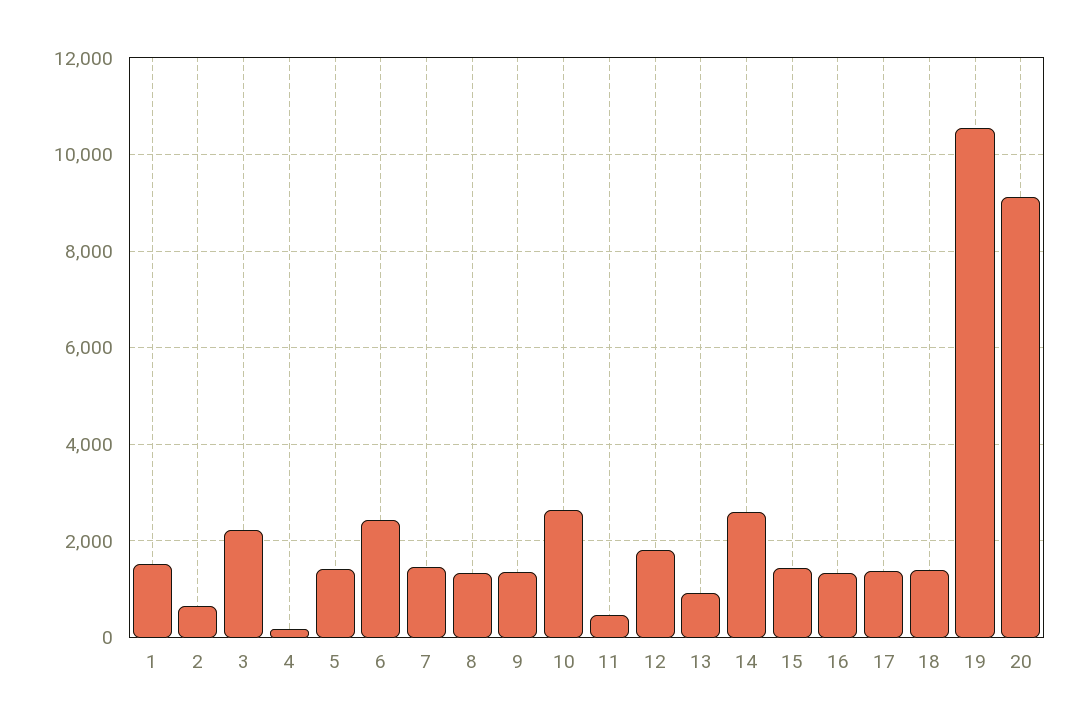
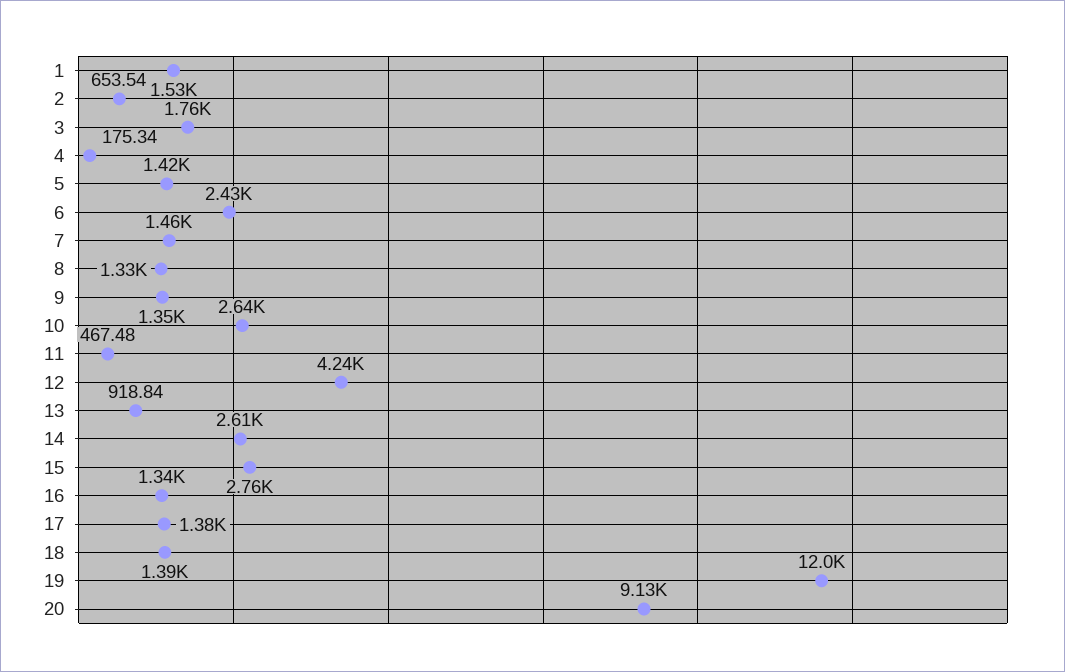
3: 2200 -> 1760
12: 1800 -> 4240
15: 1400 -> 2760
19: 10600 -> 12000

